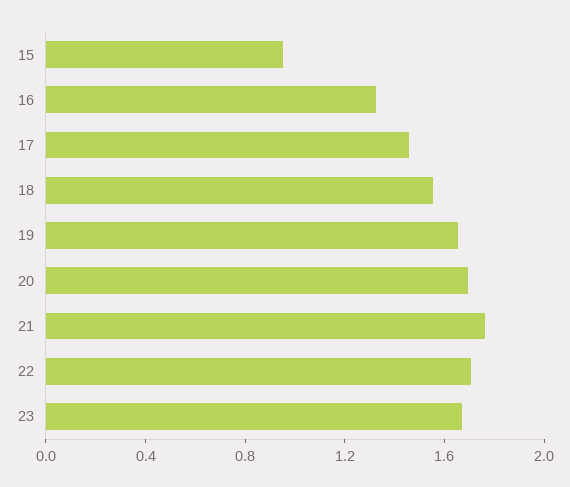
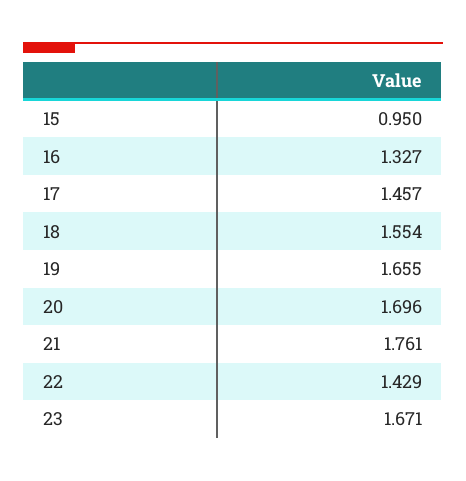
22: 1.7 -> 1.429

